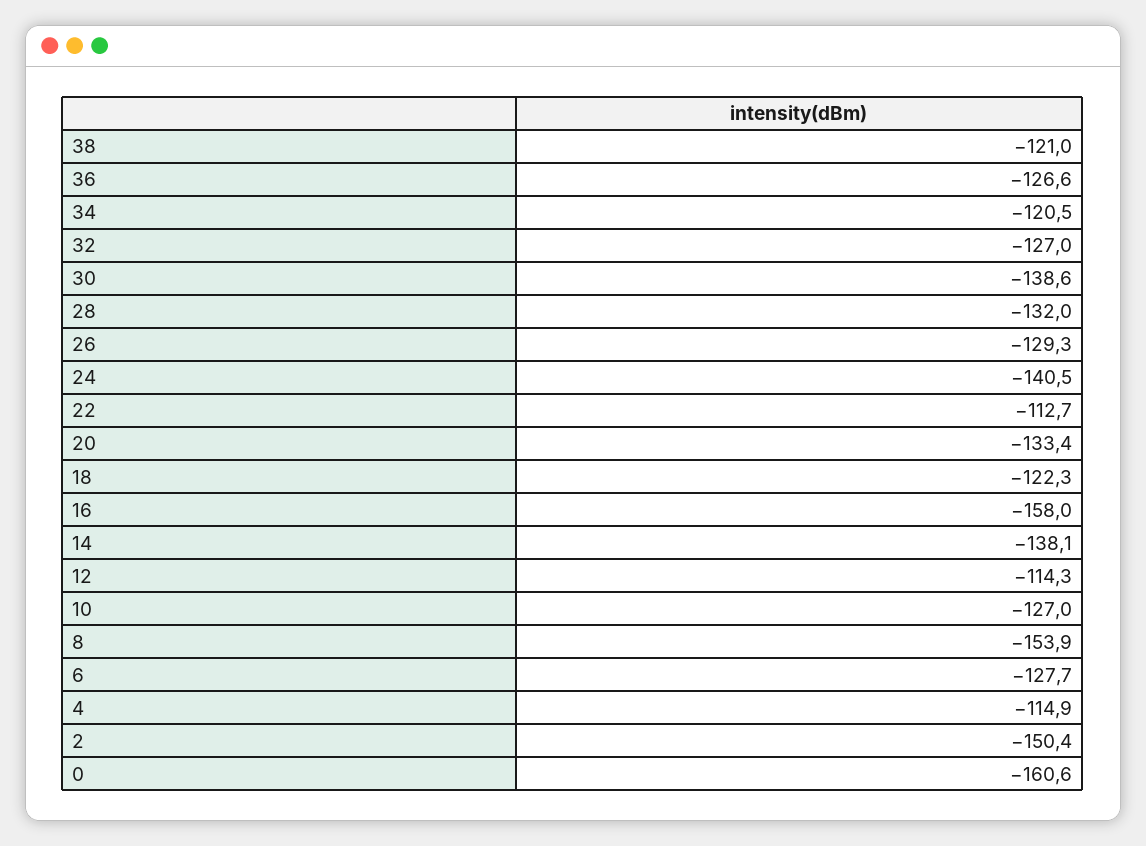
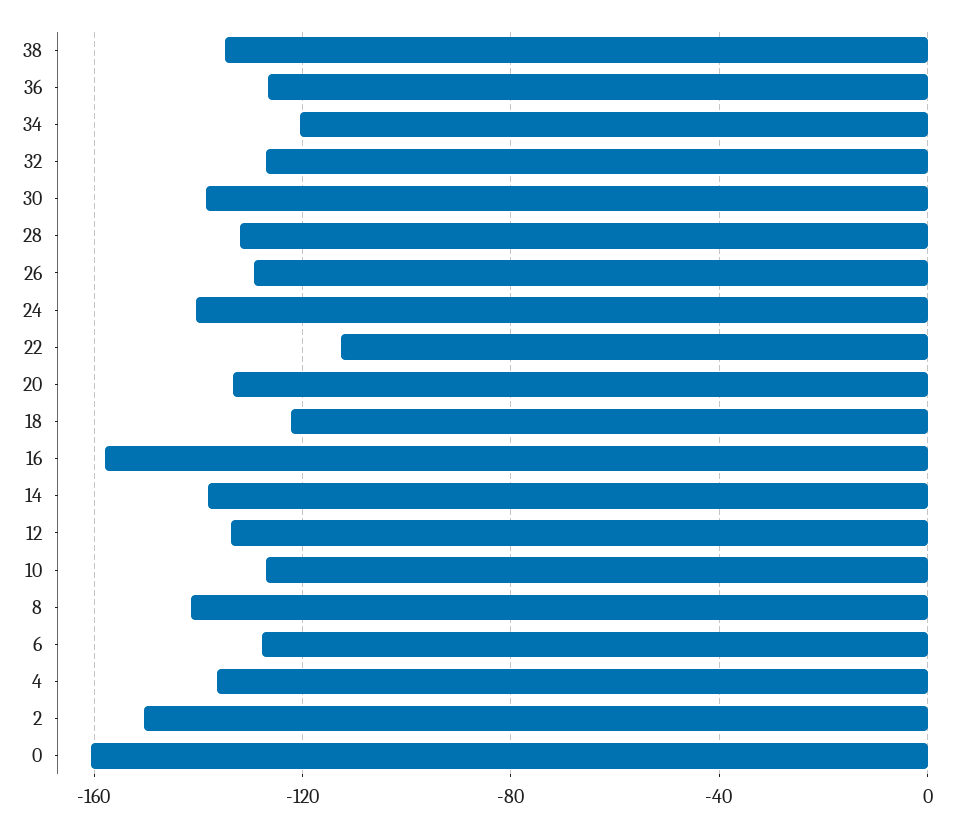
38: -121 -> -135
12: -114.3 -> -135
8: -153.9 -> -140
4: -114.9 -> -135

